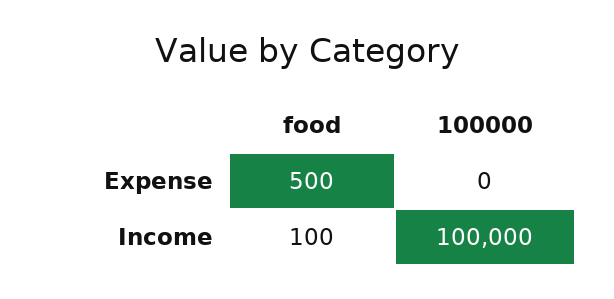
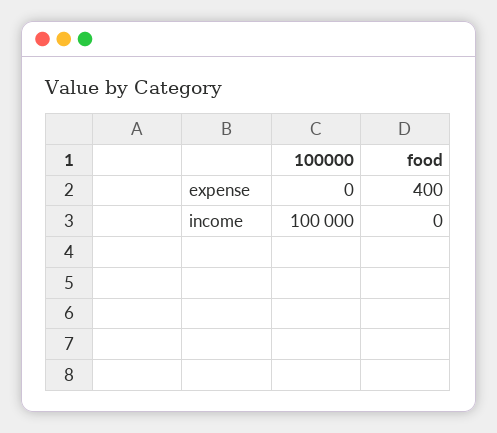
food, Expense: 500 -> 400
food, Income: 100 -> 0

